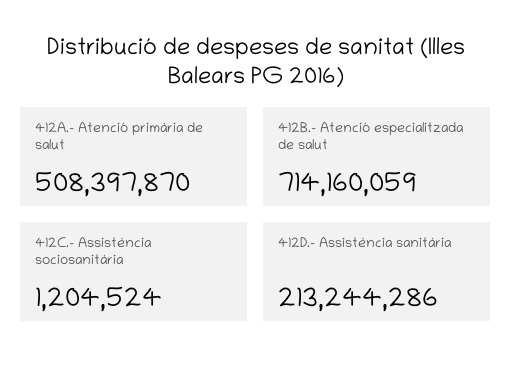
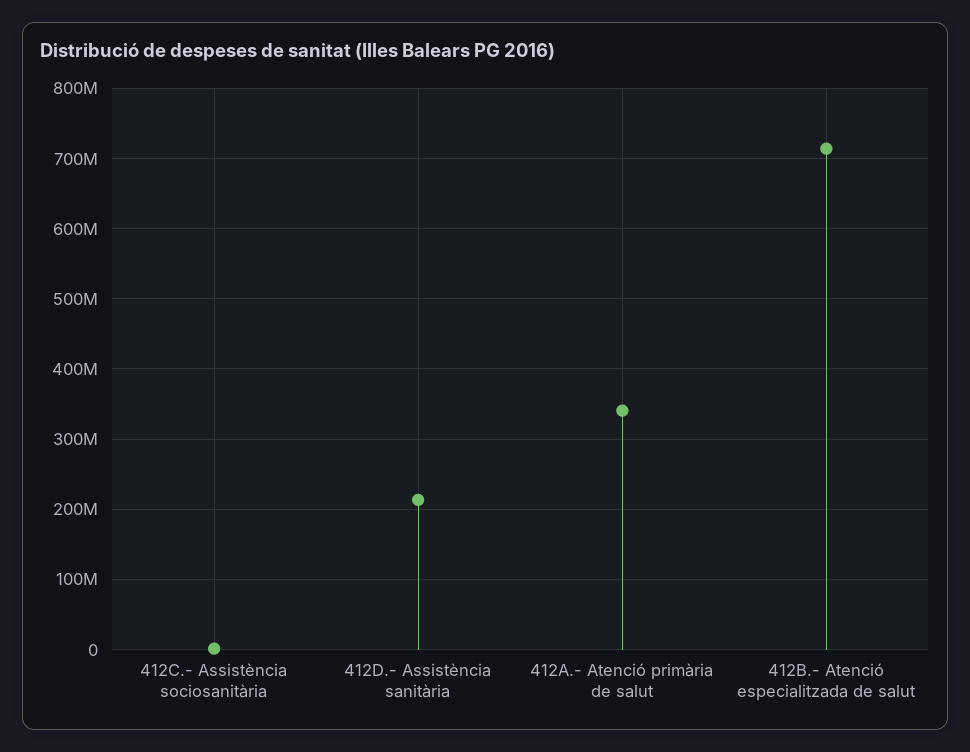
412A.- Atenció primària de salut: 508397870 -> 340000000

